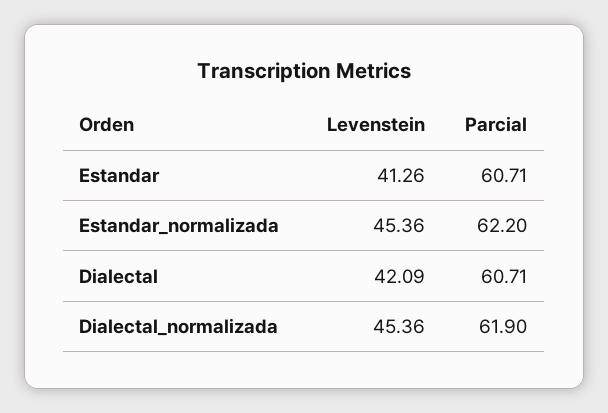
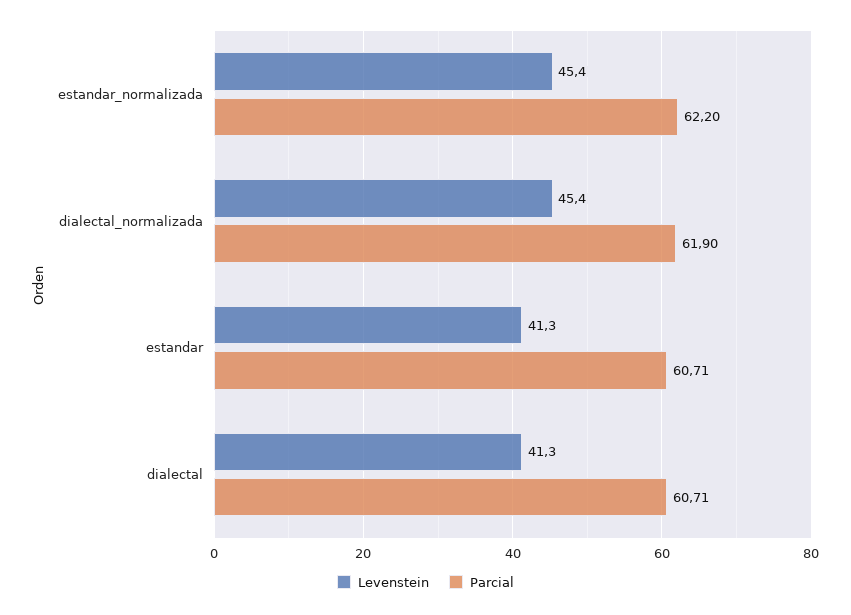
Levenstein, Dialectal: 42.09 -> 41.3

